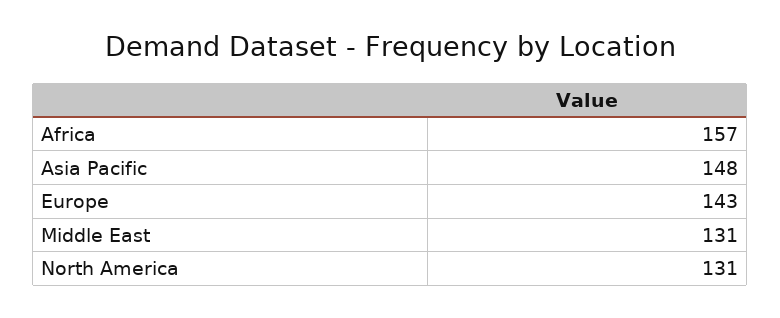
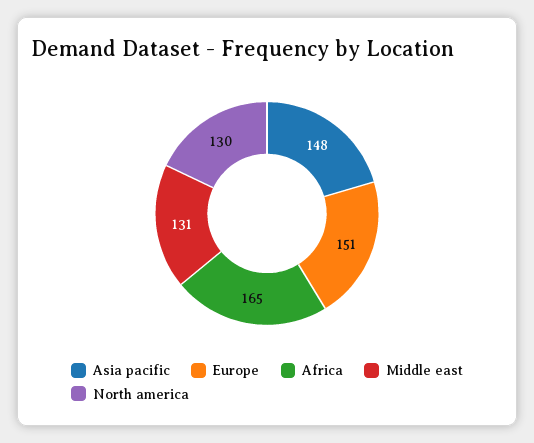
Africa: 157 -> 165
Europe: 143 -> 151
North America: 131 -> 130

